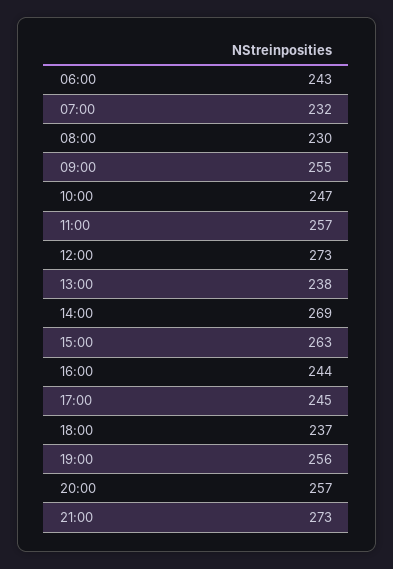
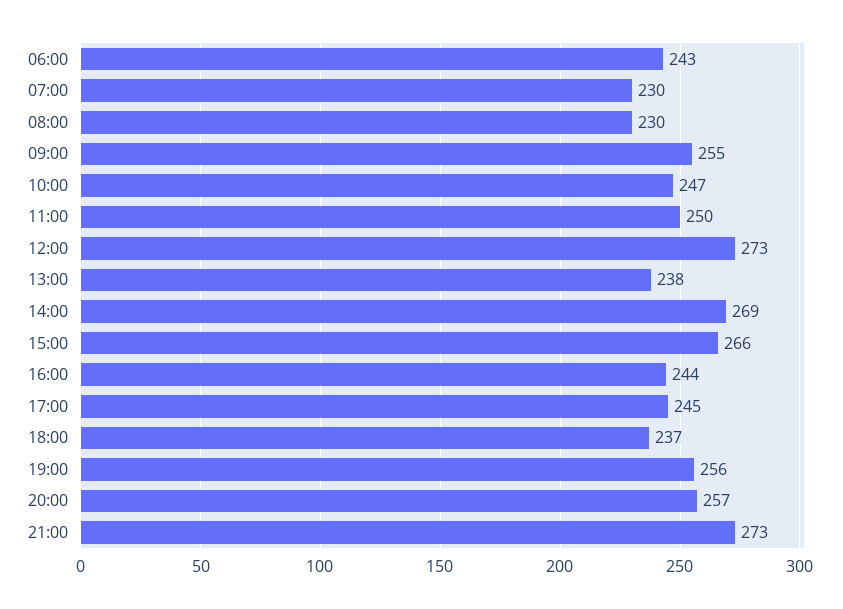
07:00: 232 -> 230
11:00: 257 -> 250
15:00: 263 -> 266

